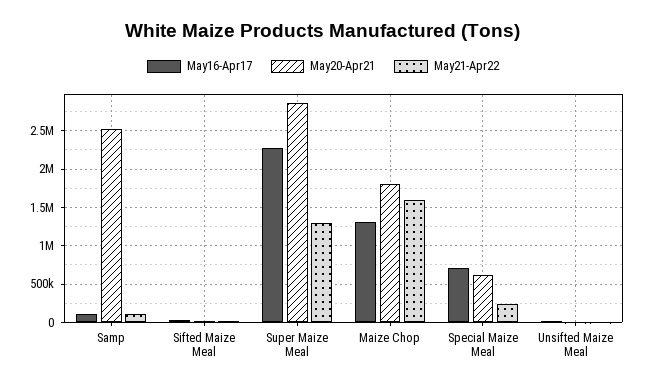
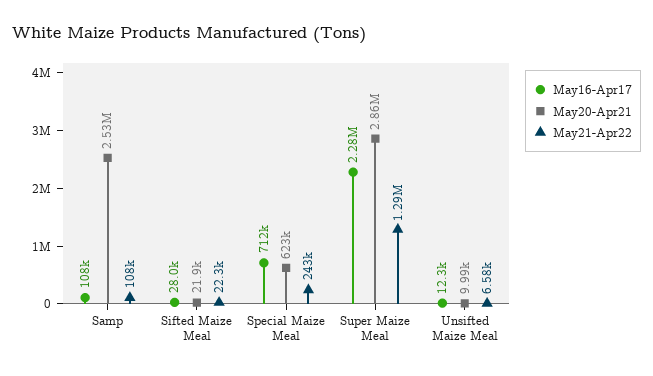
May16-Apr17, Maize Chop: 1300000 -> none
May20-Apr21, Maize Chop: 1800000 -> none
May21-Apr22, Maize Chop: 1600000 -> none

